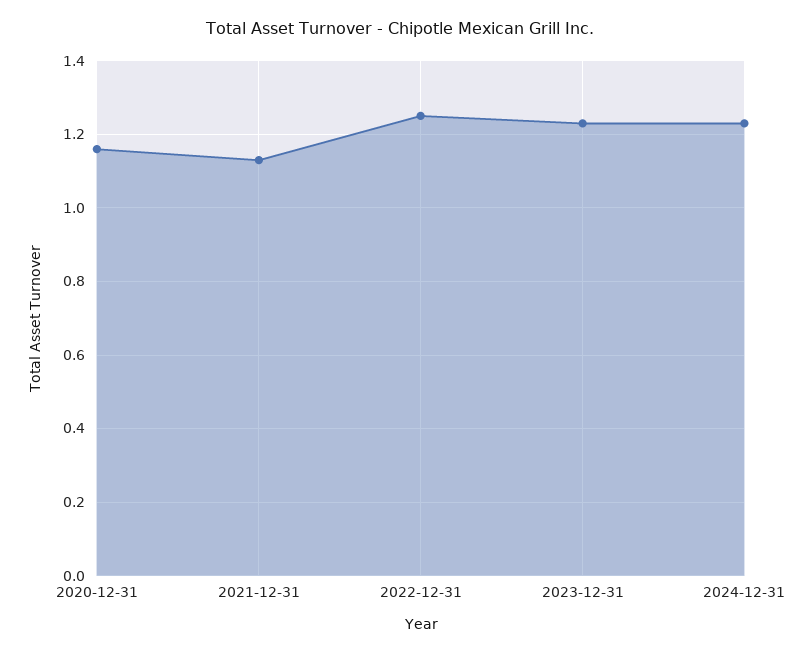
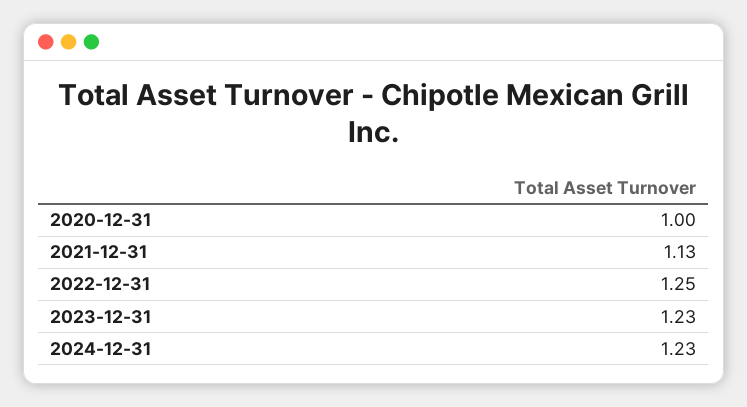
2020-12-31: 1.15 -> 1

